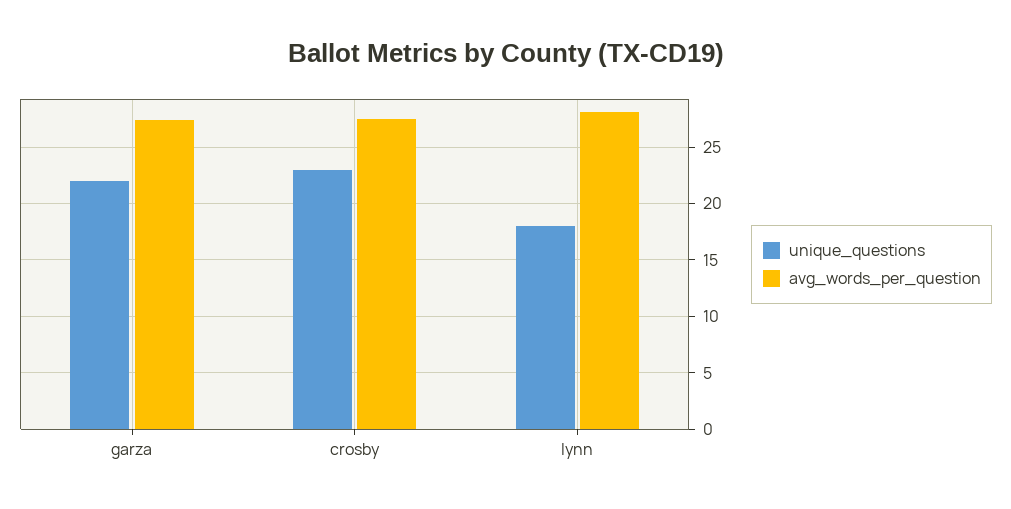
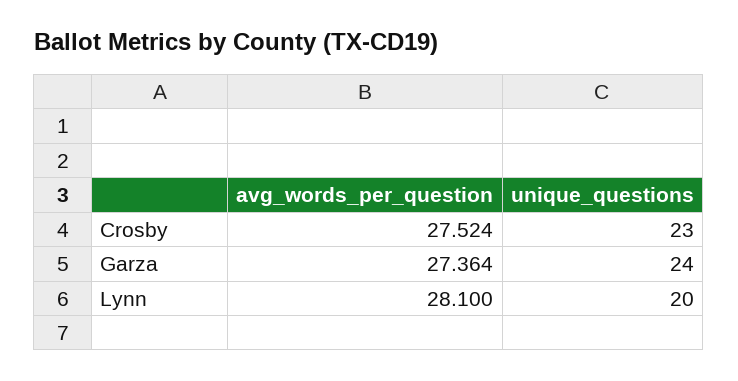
unique_questions, garza: 22 -> 24
unique_questions, lynn: 18 -> 20

